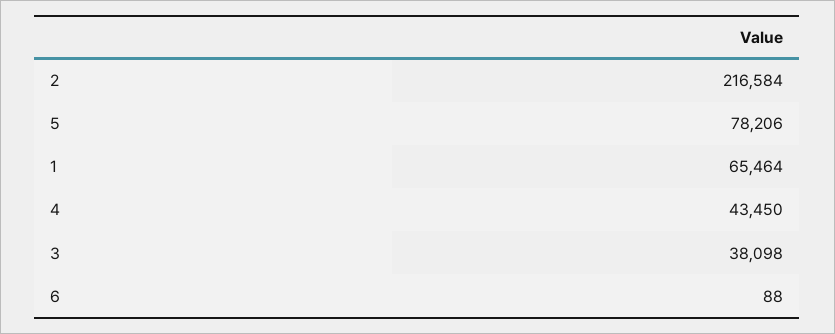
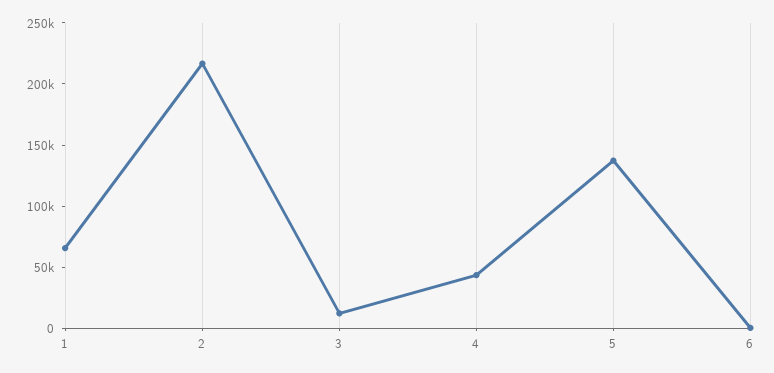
5: 78206 -> 140000
3: 38098 -> 10000

